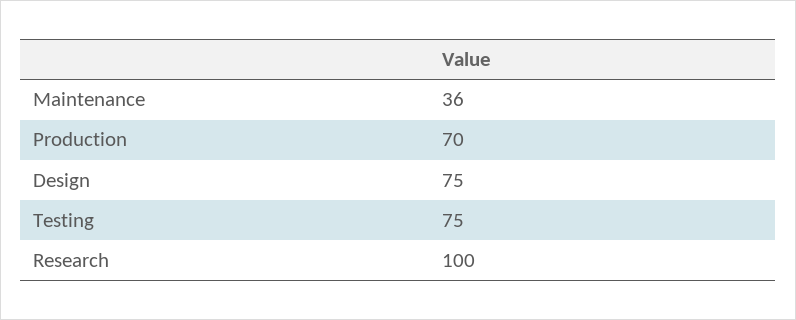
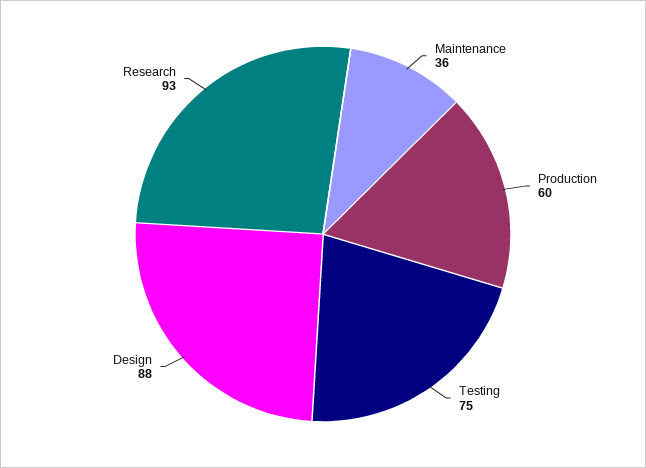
Production: 70 -> 60
Design: 75 -> 88
Research: 100 -> 93

